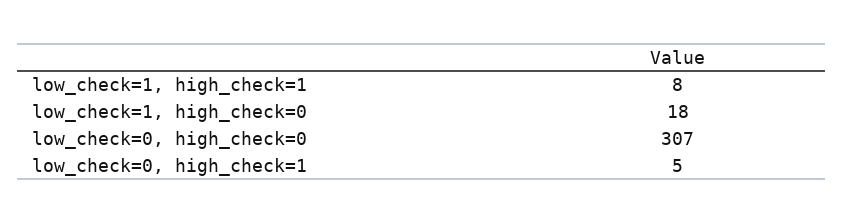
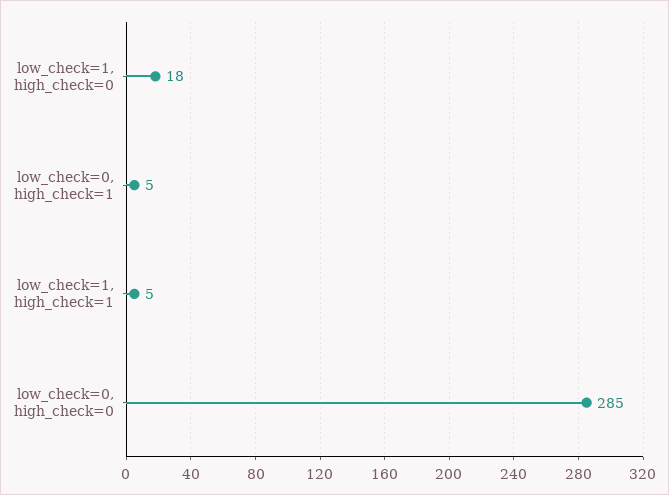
low_check=1, high_check=1: 8 -> 5
low_check=0, high_check=0: 307 -> 285

